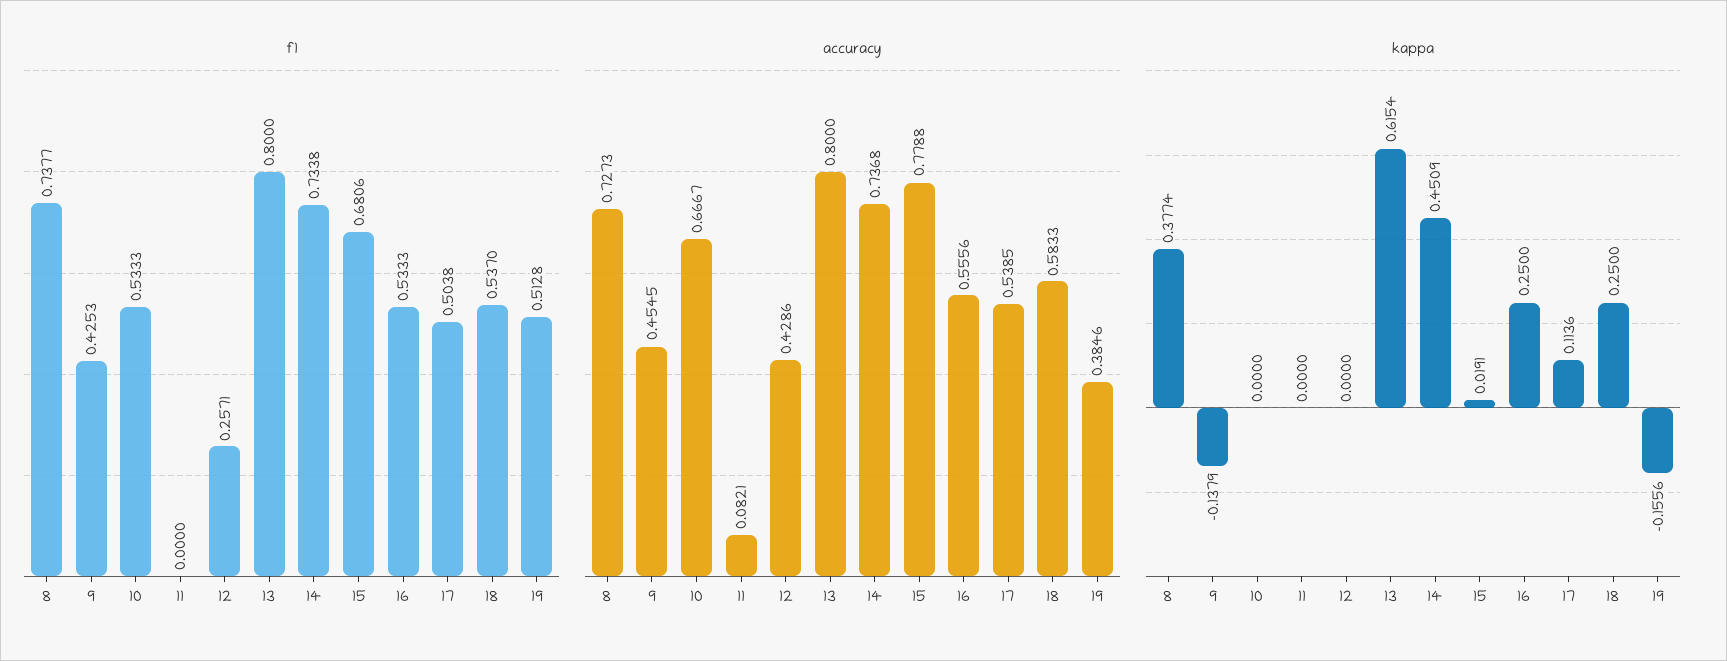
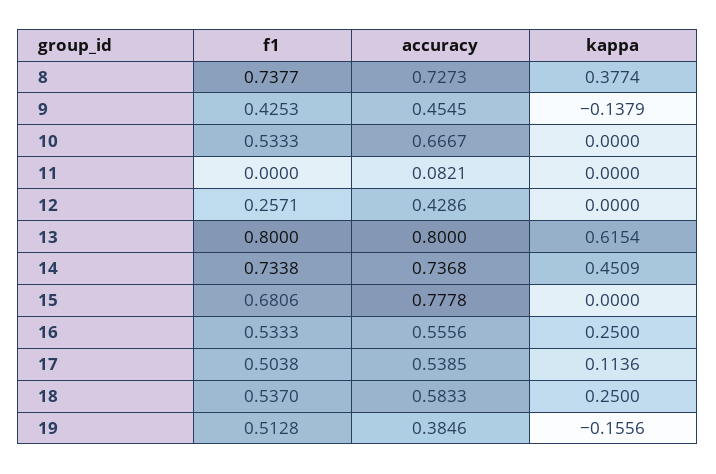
accuracy, 15: 0.7788 -> 0.7778
kappa, 15: 0.0191 -> 0

